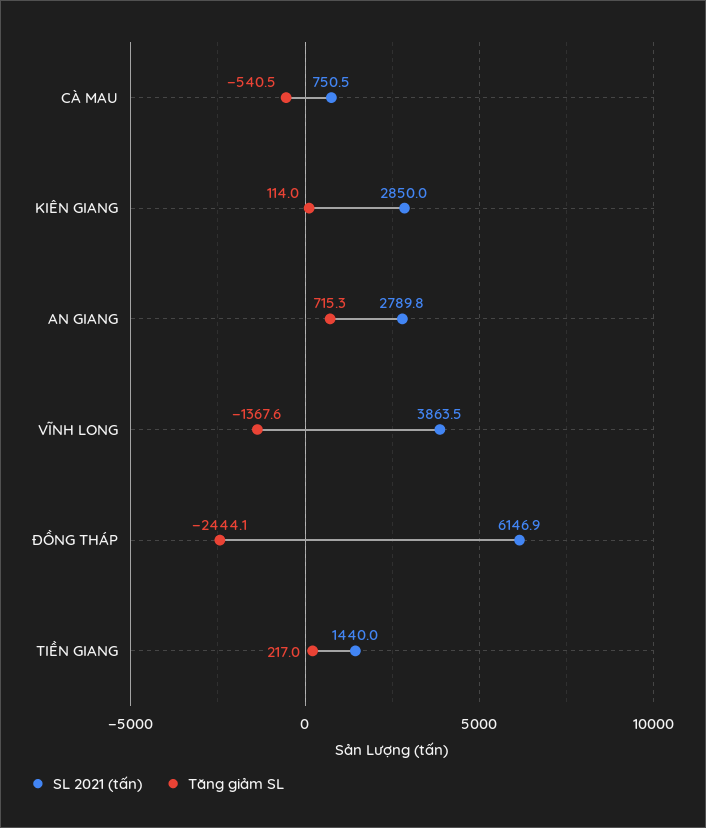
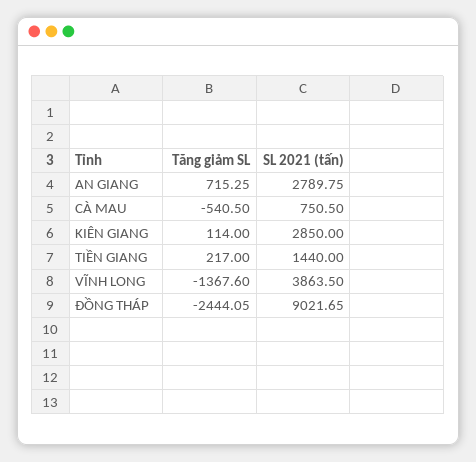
SL 2021 (tấn), ĐỒNG THÁP: 6146.9 -> 9021.65

